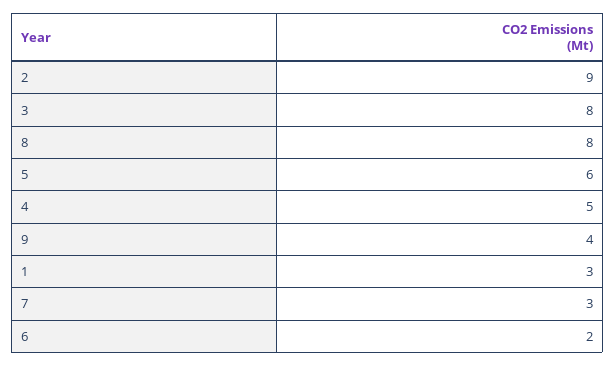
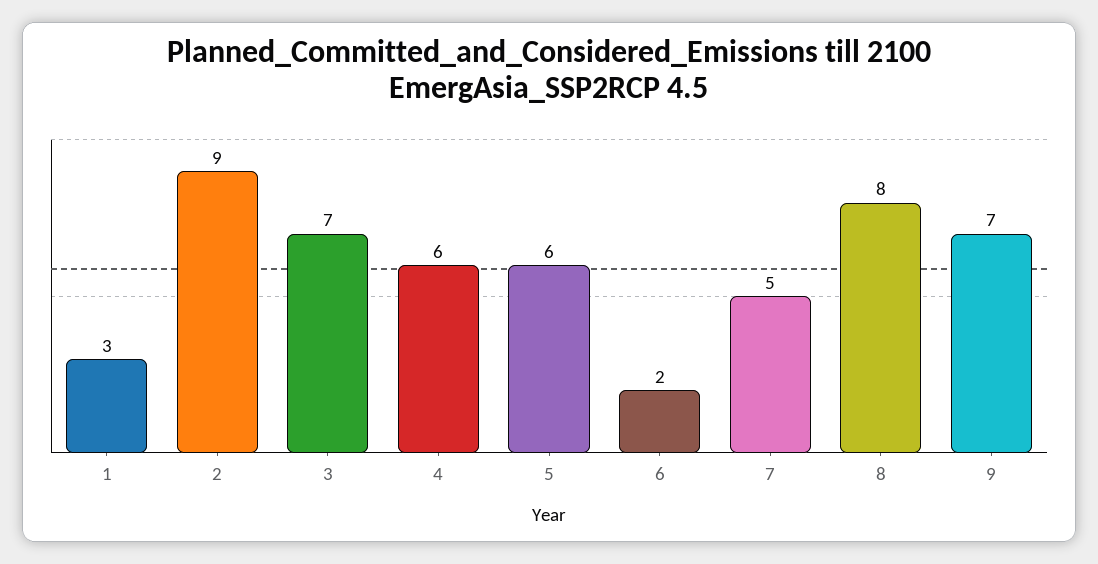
3: 8 -> 7
4: 5 -> 6
9: 4 -> 7
7: 3 -> 5

